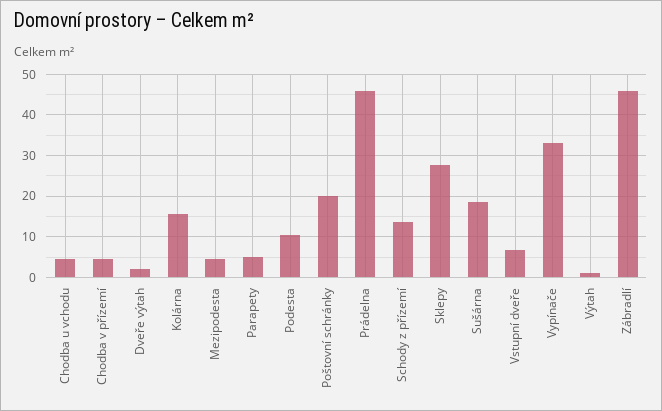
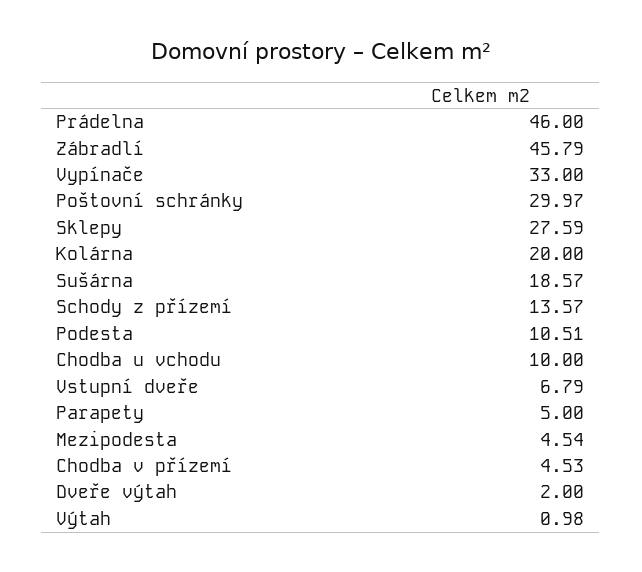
Chodba u vchodu: 4 -> 10
Kolárna: 16 -> 20
Poštovní schránky: 20 -> 29.97

